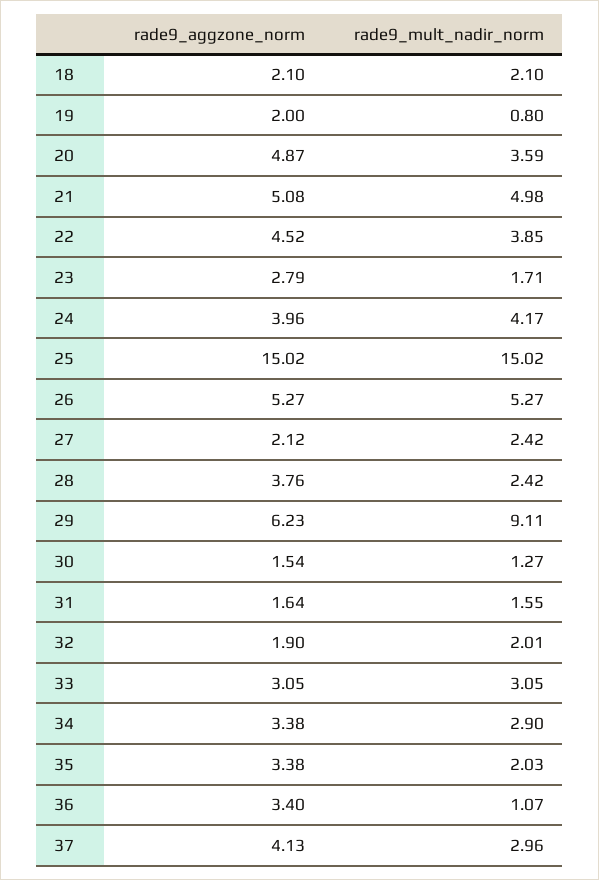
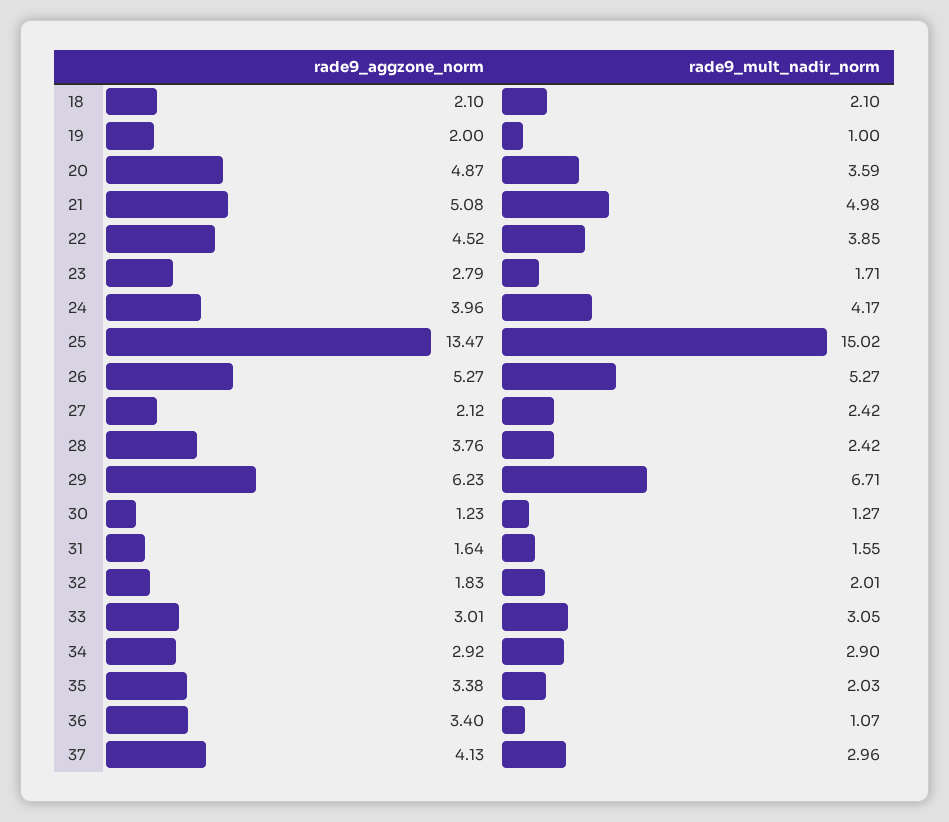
rade9_mult_nadir_norm, 19: 0.8 -> 1
rade9_aggzone_norm, 25: 15.02 -> 13.47
rade9_mult_nadir_norm, 29: 9.11 -> 6.71
rade9_aggzone_norm, 30: 1.54 -> 1.23
rade9_aggzone_norm, 32: 1.9 -> 1.83
rade9_aggzone_norm, 33: 3.05 -> 3.01
rade9_aggzone_norm, 34: 3.38 -> 2.92

